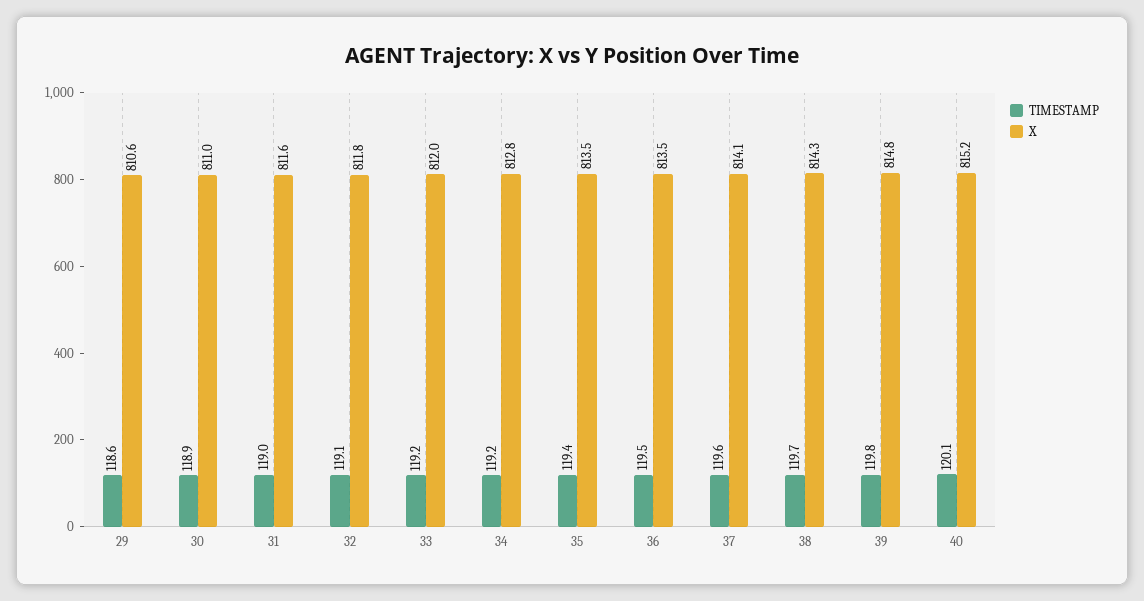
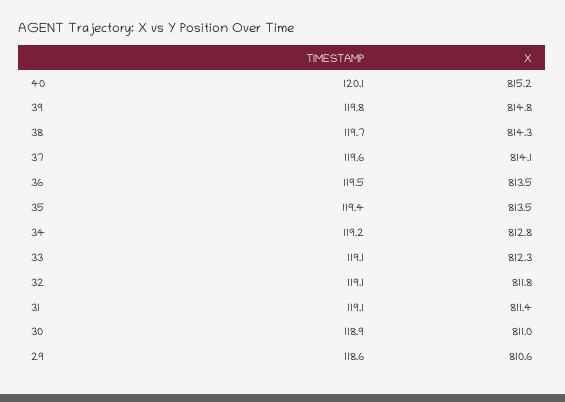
TIMESTAMP, 31: 119 -> 119.1
X, 31: 811.6 -> 811.4
TIMESTAMP, 33: 119.2 -> 119.1
X, 33: 812 -> 812.3

